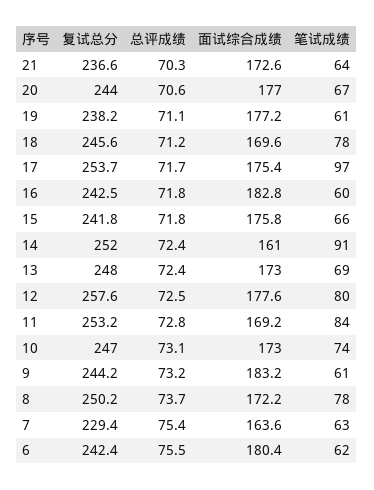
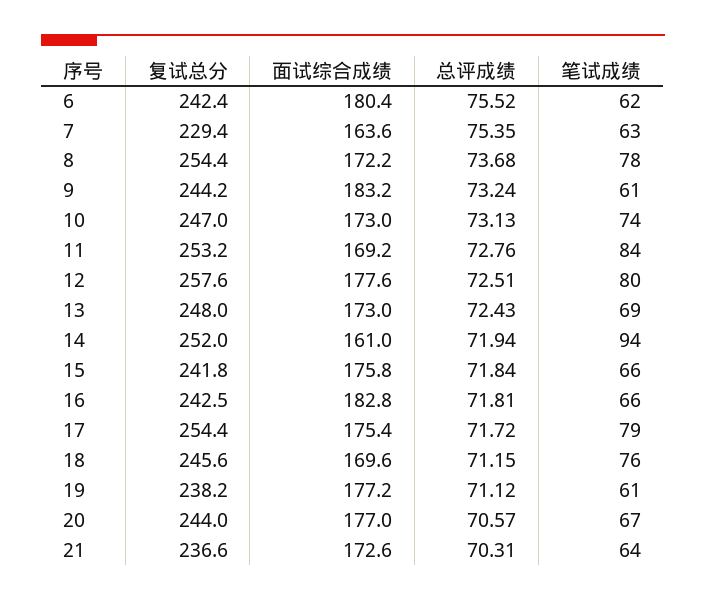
笔试成绩, 18: 78 -> 76
复试总分, 17: 253.7 -> 254.4
笔试成绩, 17: 97 -> 79
笔试成绩, 16: 60 -> 66
总评成绩, 14: 72.4 -> 71.94
笔试成绩, 14: 91 -> 94
复试总分, 8: 250.2 -> 254.4

